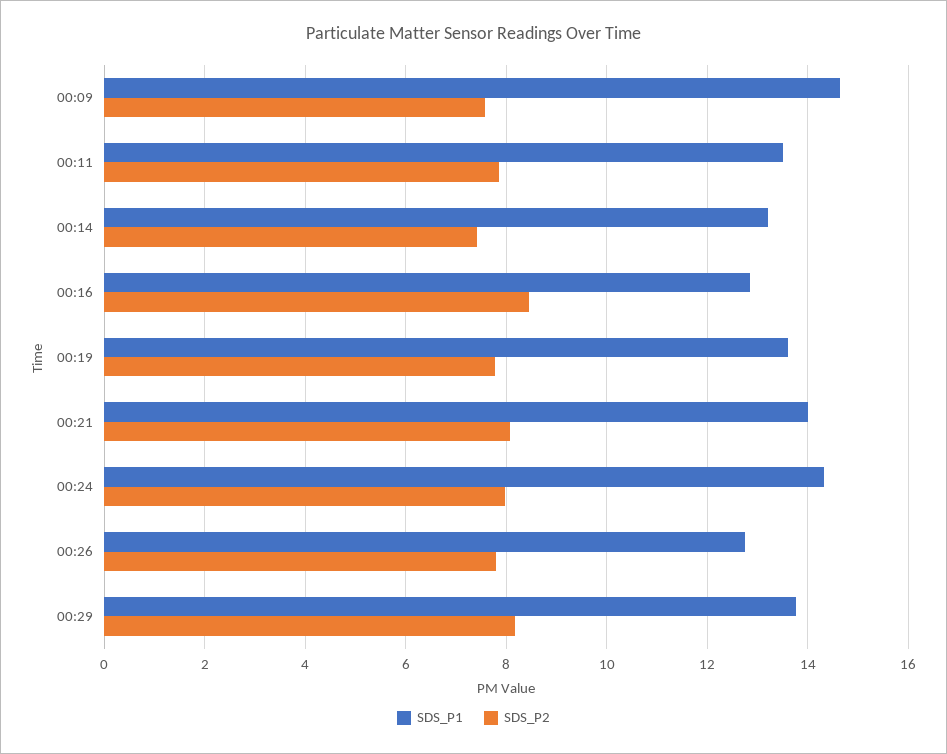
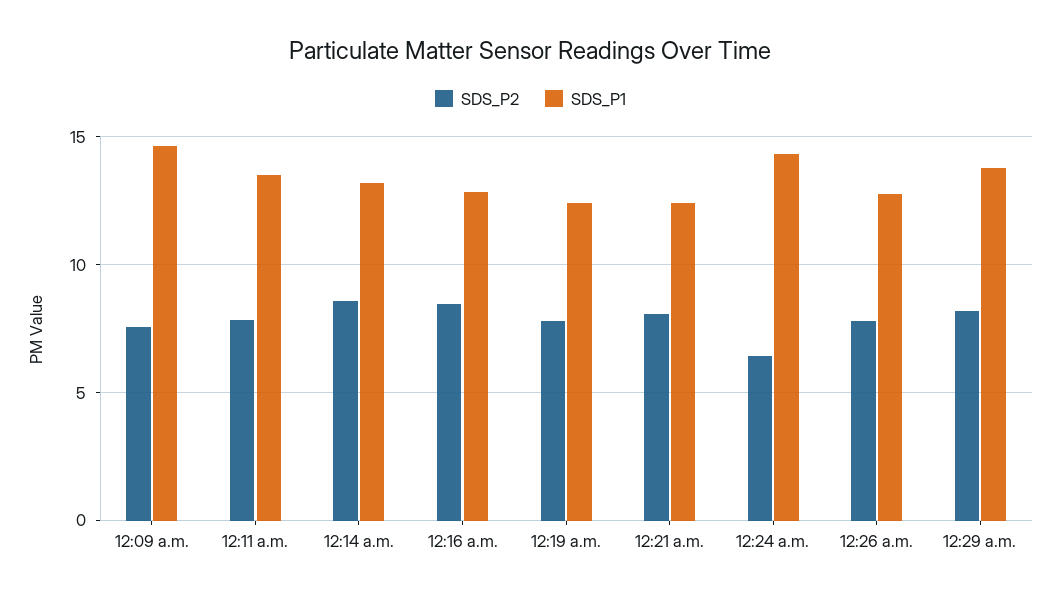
SDS_P2, 00:14: 7.4 -> 8.5
SDS_P1, 00:19: 13.6 -> 12.5
SDS_P1, 00:21: 14 -> 12.5
SDS_P2, 00:24: 8 -> 6.5

